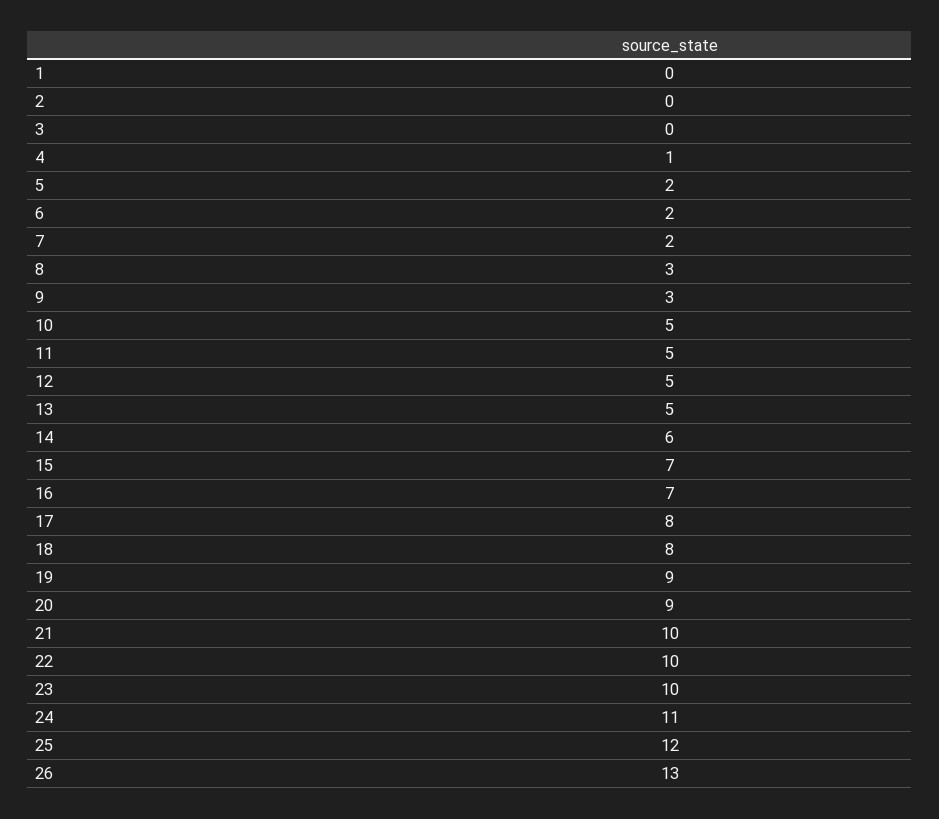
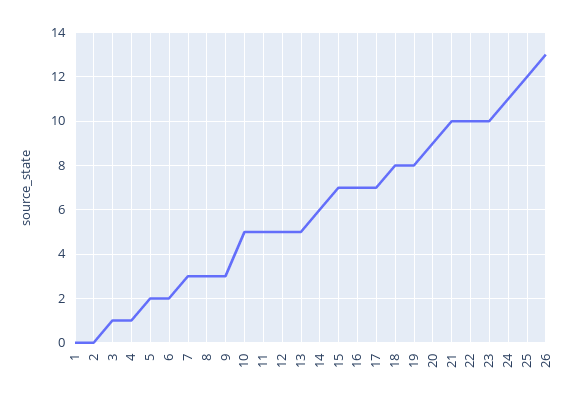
3: 0 -> 1
7: 2 -> 3
17: 8 -> 7
19: 9 -> 8

